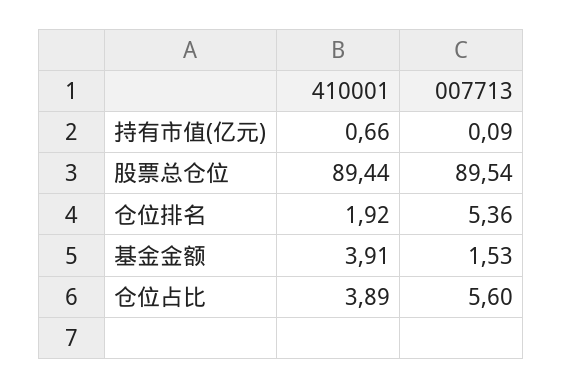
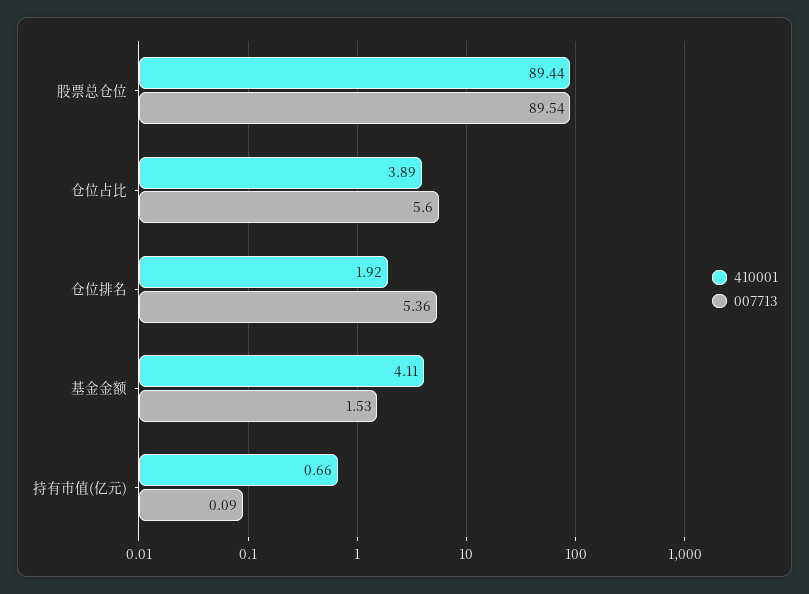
410001, 基金金额: 3.91 -> 4.11

